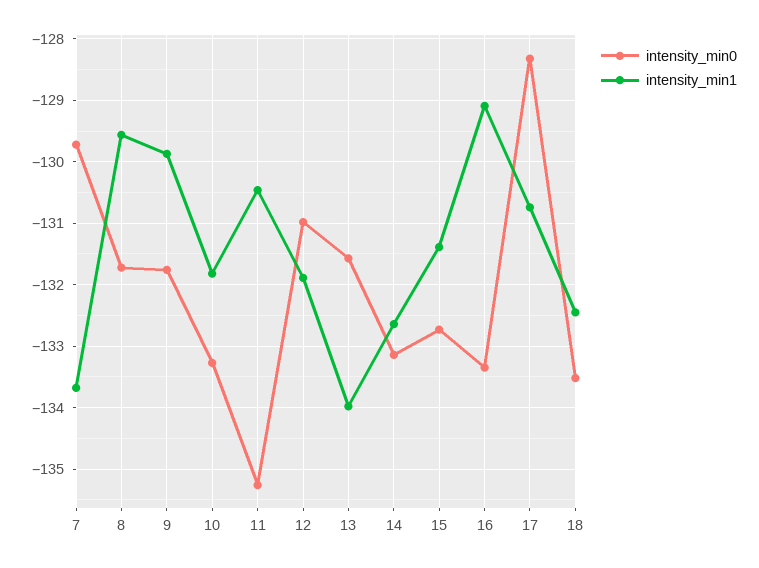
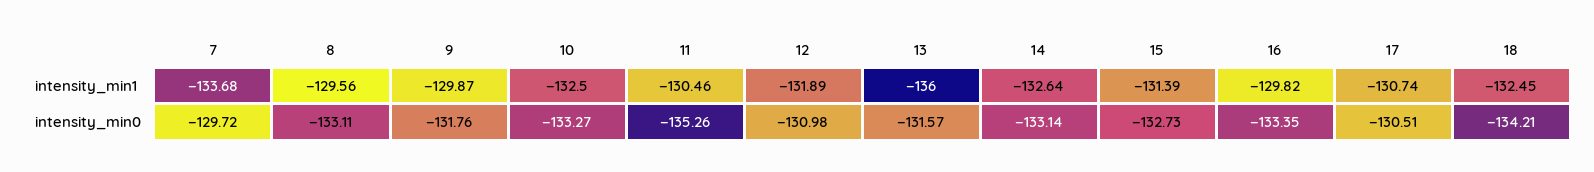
intensity_min0, 8: -131.7 -> -133.11
intensity_min1, 10: -131.8 -> -132.5
intensity_min1, 13: -134 -> -136
intensity_min1, 16: -129.1 -> -129.82
intensity_min0, 17: -128.3 -> -130.51
intensity_min0, 18: -133.5 -> -134.21

